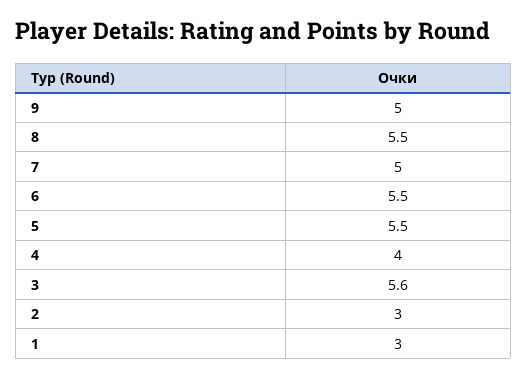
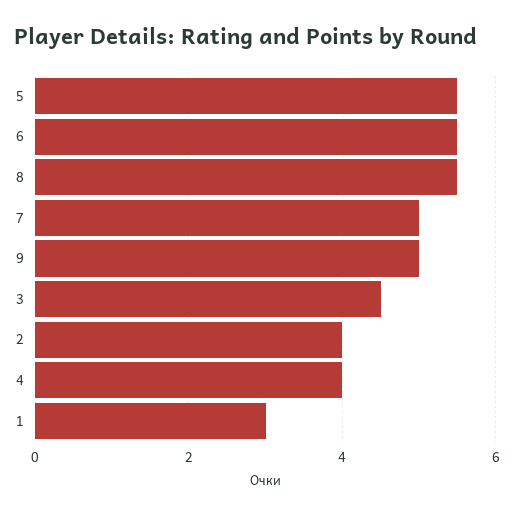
3: 5.6 -> 4.5
2: 3 -> 4

